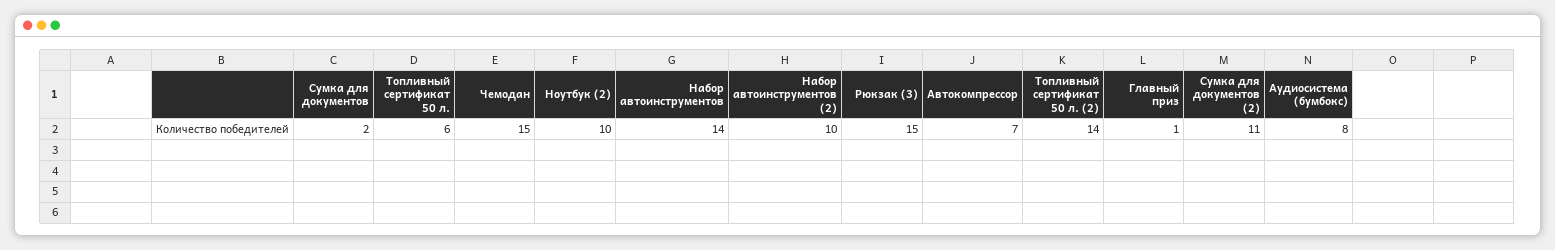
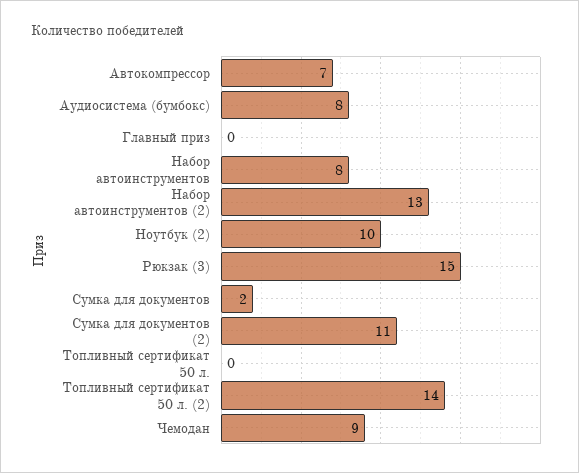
Топливный сертификат 50 л.: 6 -> 0
Чемодан: 15 -> 9
Набор автоинструментов: 14 -> 8
Набор автоинструментов (2): 10 -> 13
Главный приз: 1 -> 0

